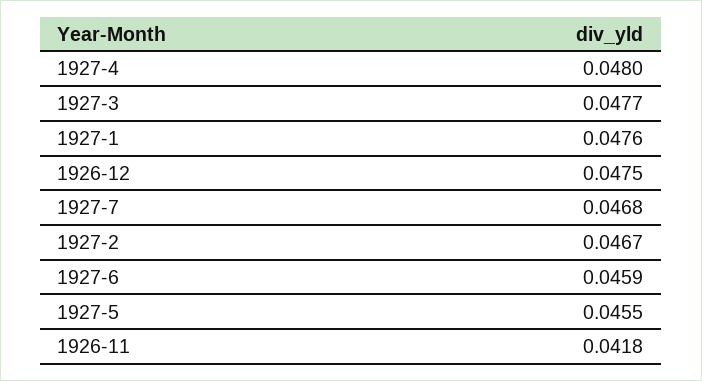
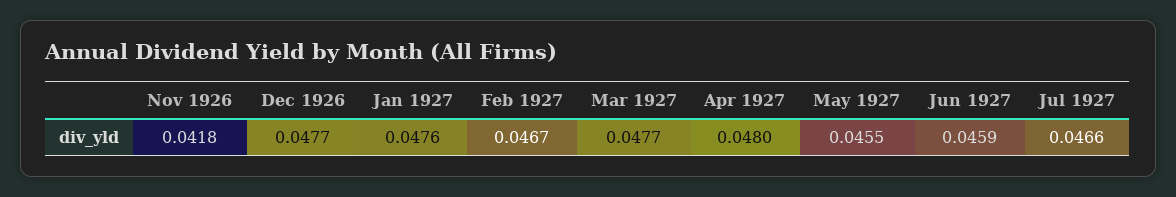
1926-12: 0.0475 -> 0.0477
1927-7: 0.0468 -> 0.0466

